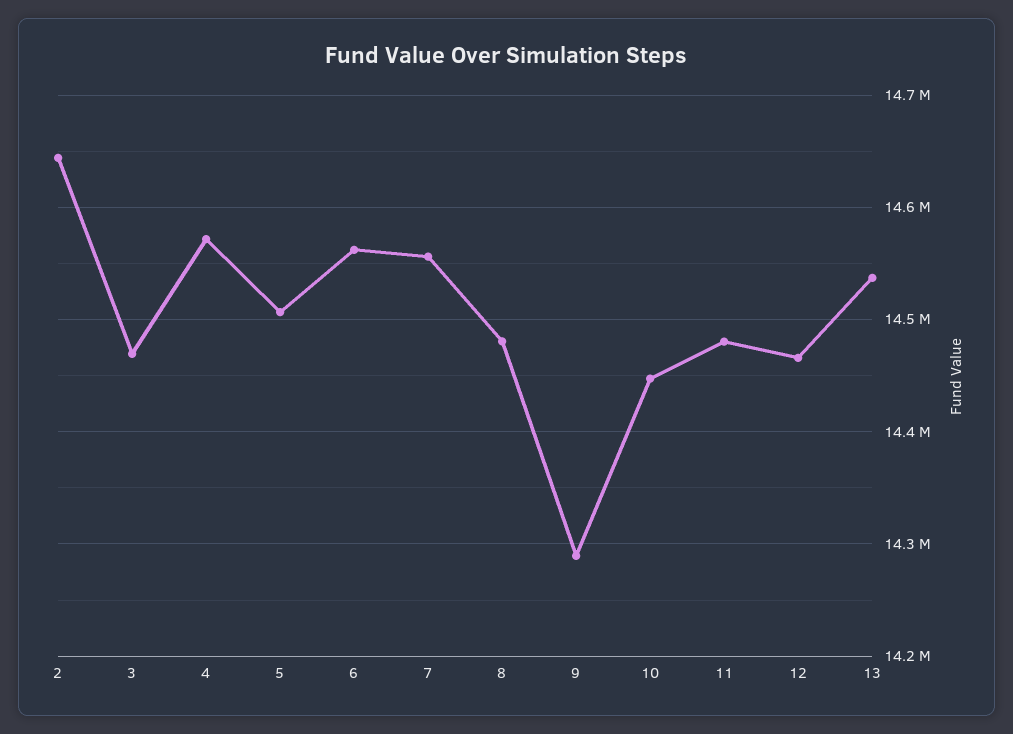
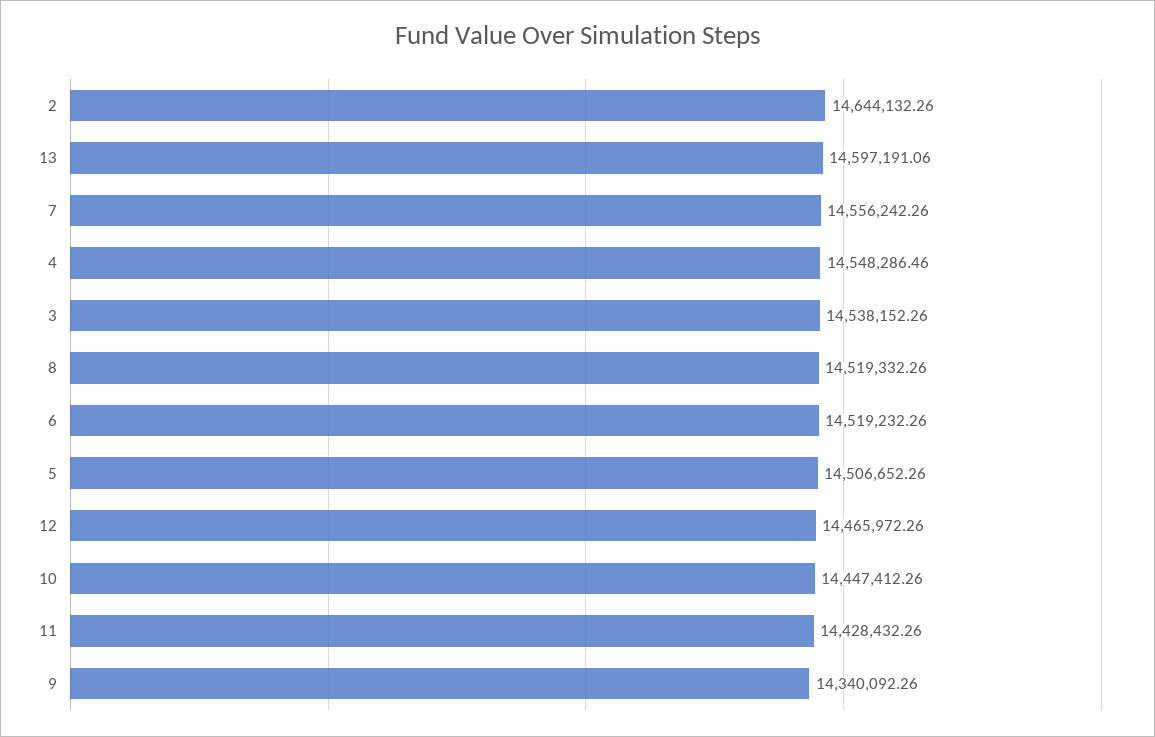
3: 14470000 -> 14538152.26
4: 14570000 -> 14548286.46
6: 14560000 -> 14519232.26
8: 14480000 -> 14519332.26
9: 14290000 -> 14340092.26
11: 14480000 -> 14428432.26
13: 14540000 -> 14597191.06

